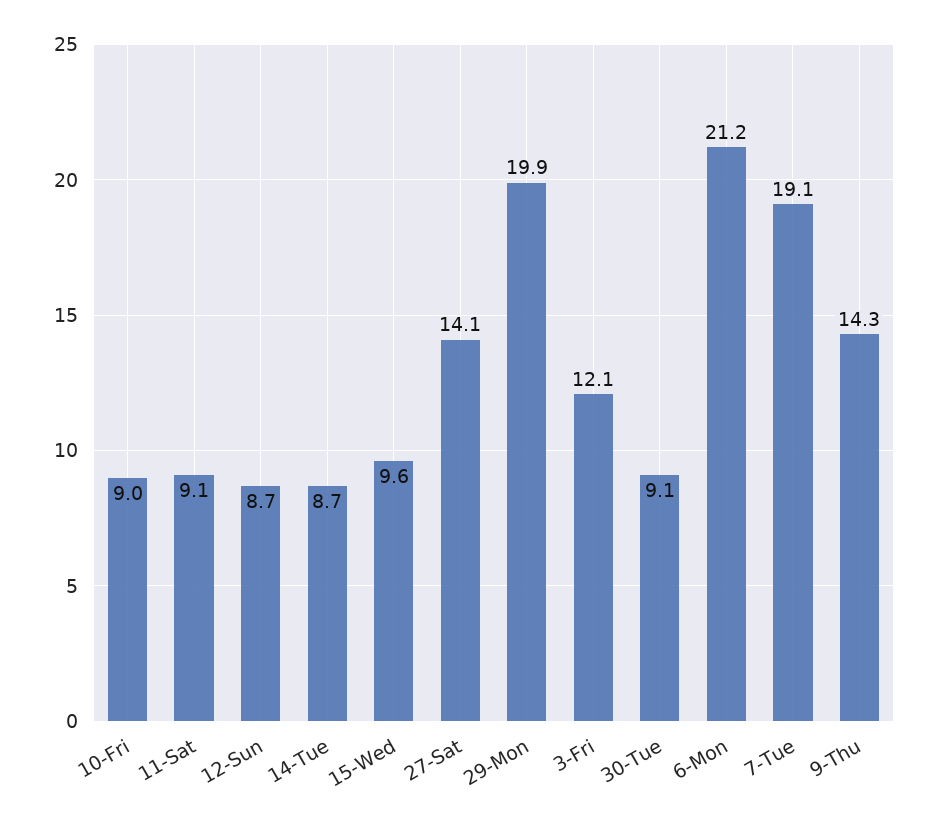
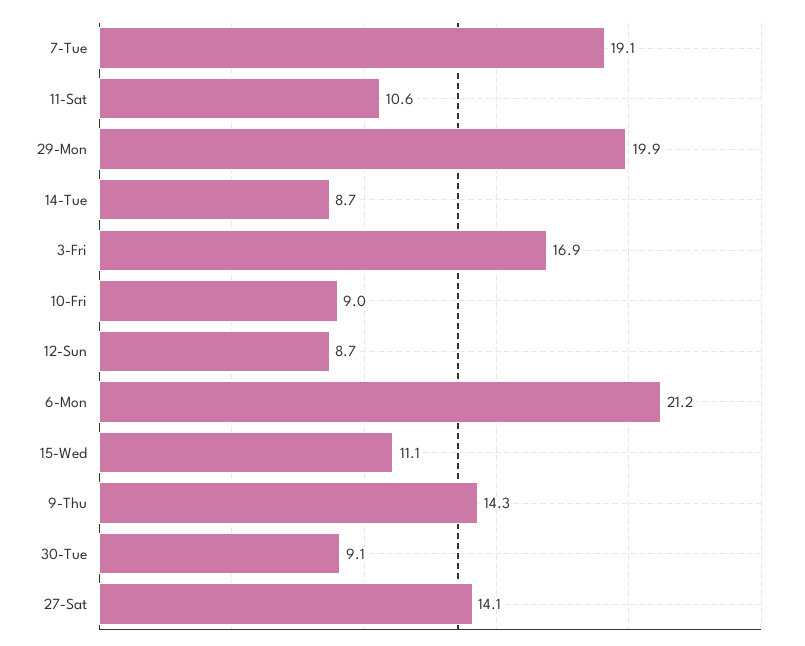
11-Sat: 9.1 -> 10.6
15-Wed: 9.6 -> 11.1
3-Fri: 12.1 -> 16.9

